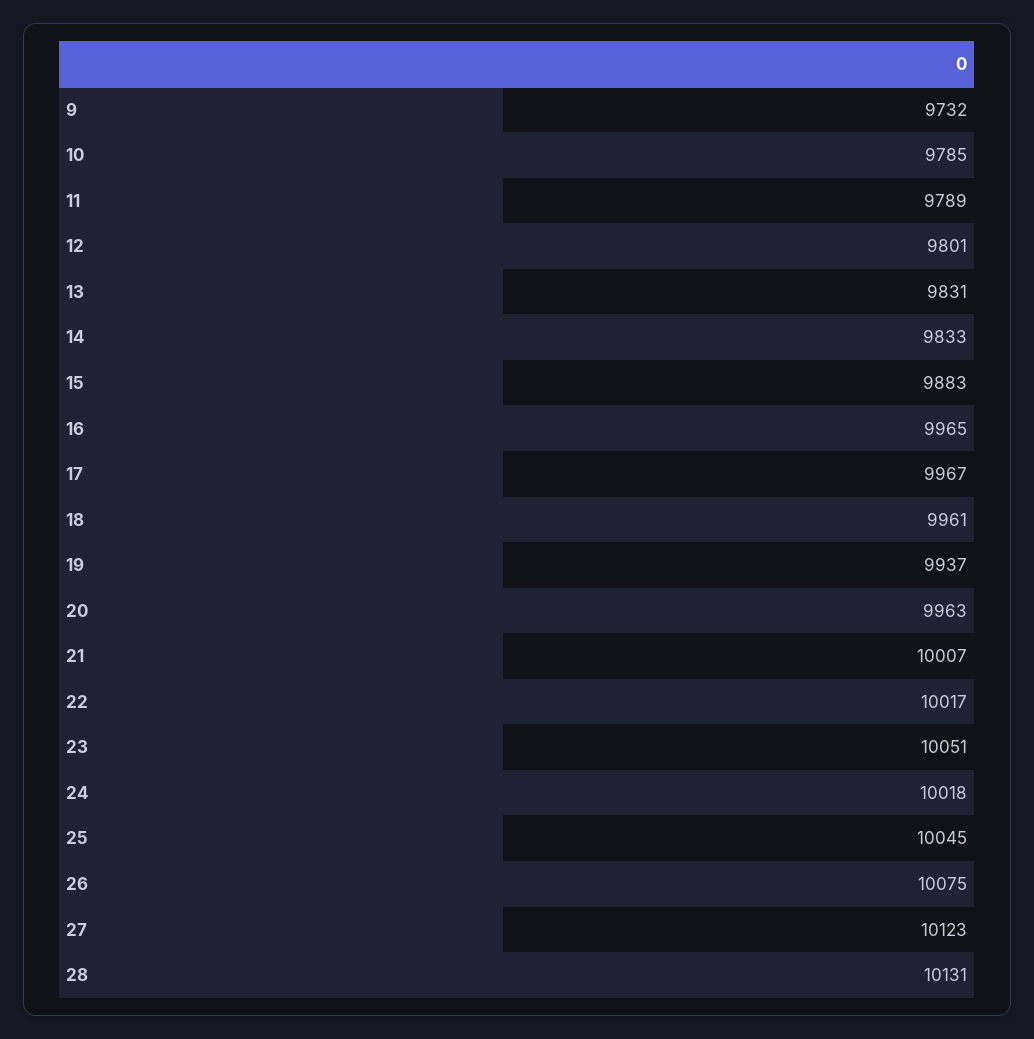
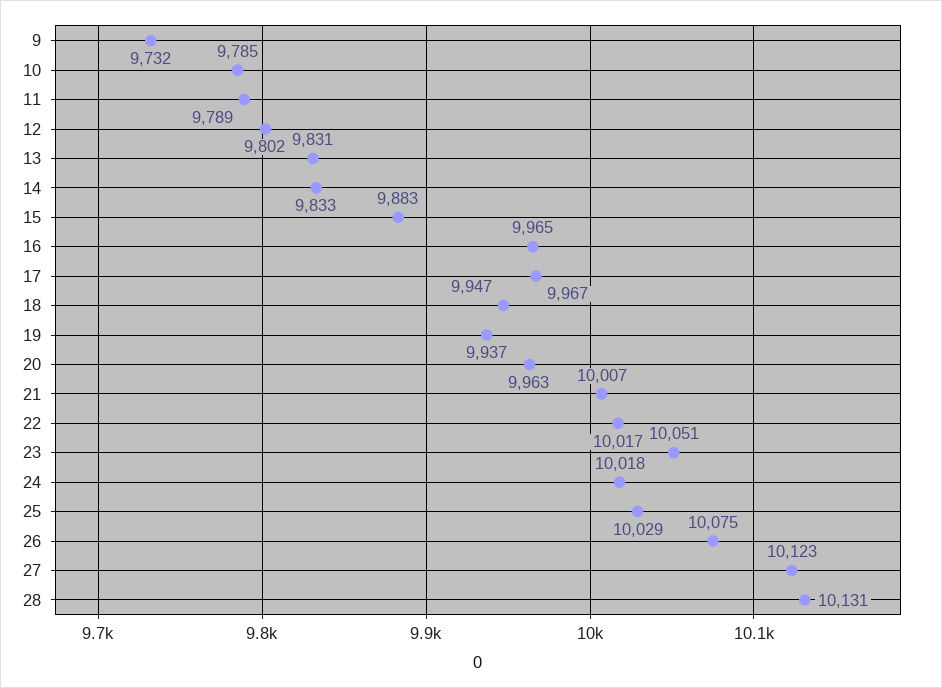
12: 9801 -> 9802
18: 9961 -> 9947
25: 10045 -> 10029

